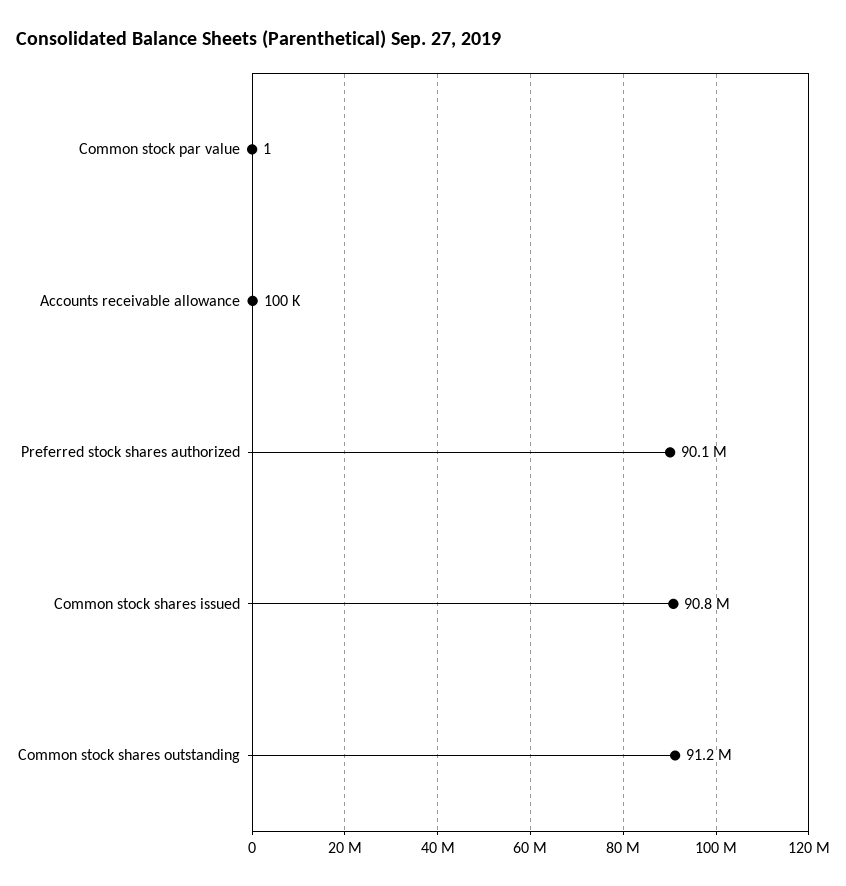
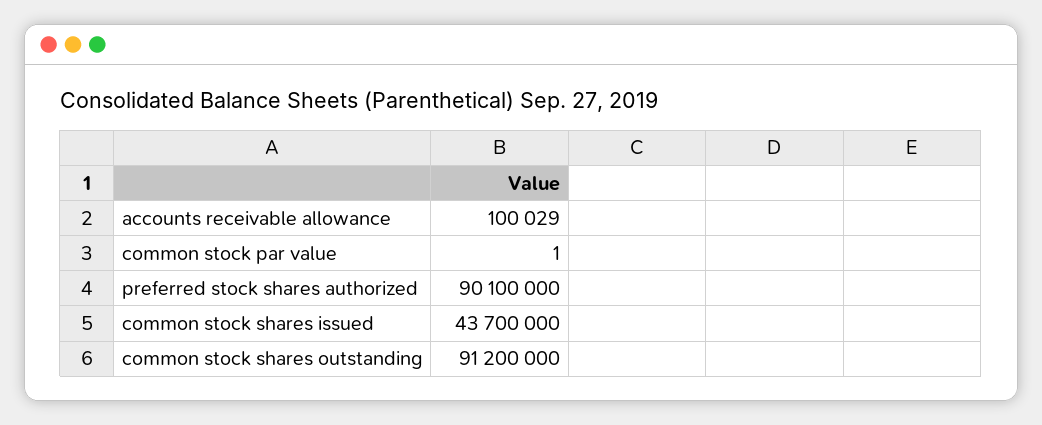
Common stock shares issued: 90800000 -> 43700000

